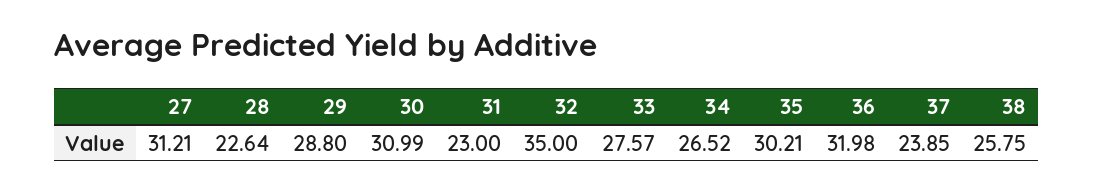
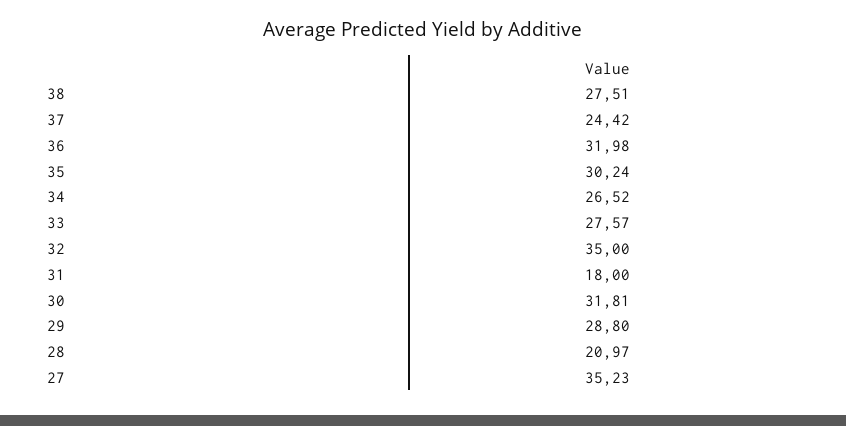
27: 31.21 -> 35.23
28: 22.64 -> 20.97
30: 30.99 -> 31.81
31: 23 -> 18
35: 30.21 -> 30.24
37: 23.85 -> 24.42
38: 25.75 -> 27.51

